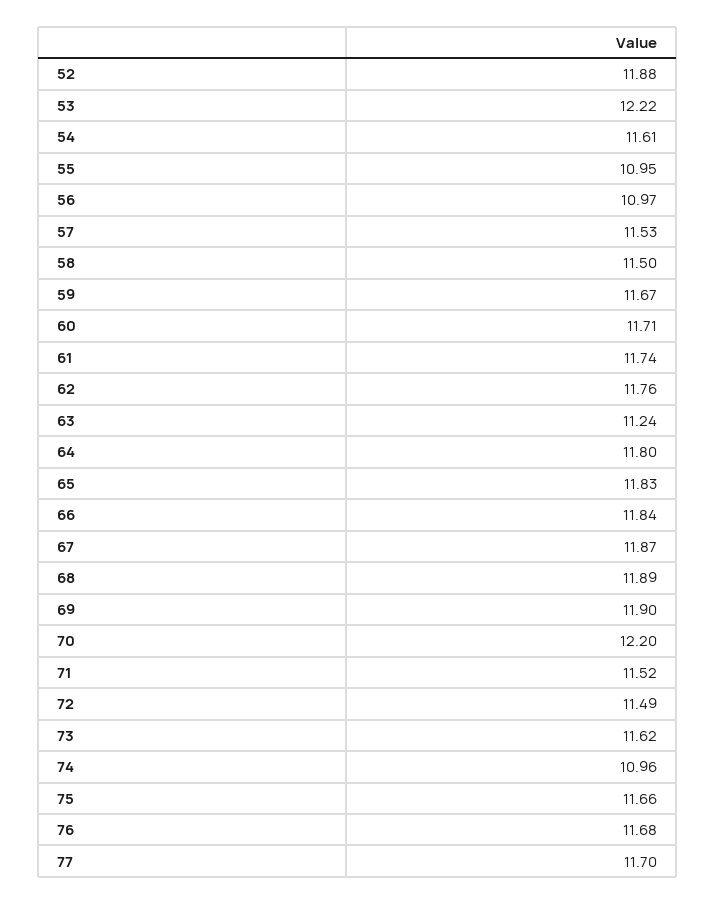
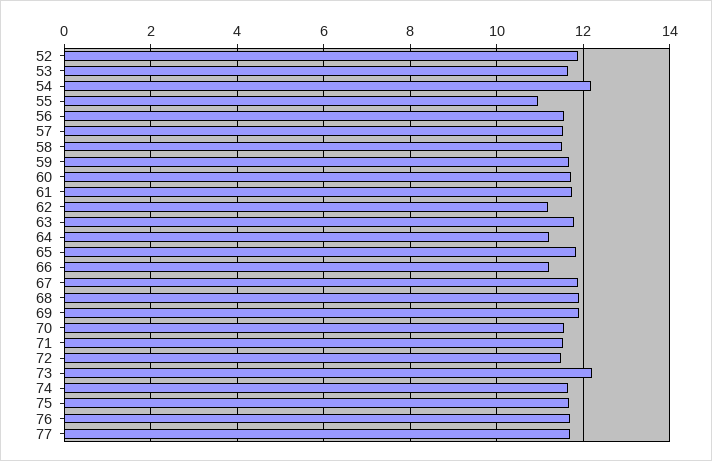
53: 12.22 -> 11.6
54: 11.61 -> 12.2
56: 10.97 -> 11.6
62: 11.76 -> 11.2
63: 11.24 -> 11.8
64: 11.8 -> 11.2
66: 11.84 -> 11.2
70: 12.2 -> 11.6
73: 11.62 -> 12.2
74: 10.96 -> 11.6

